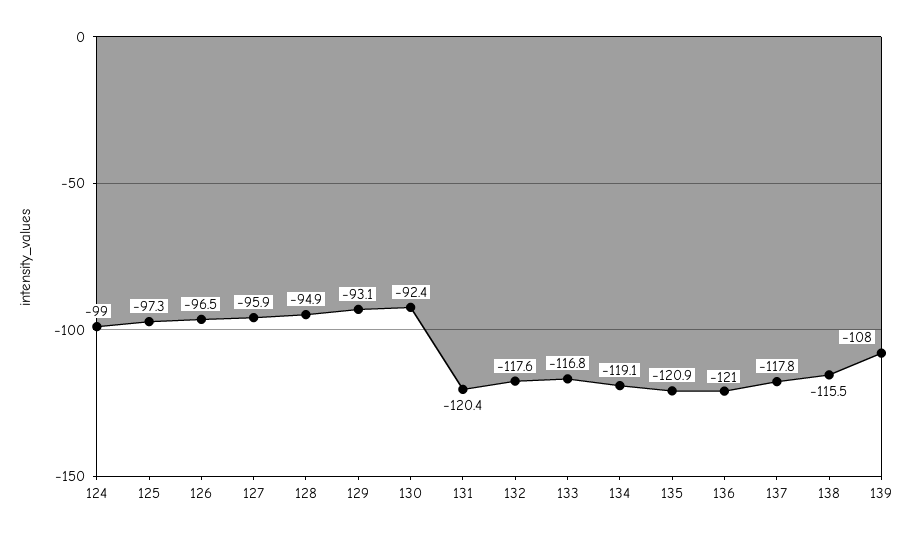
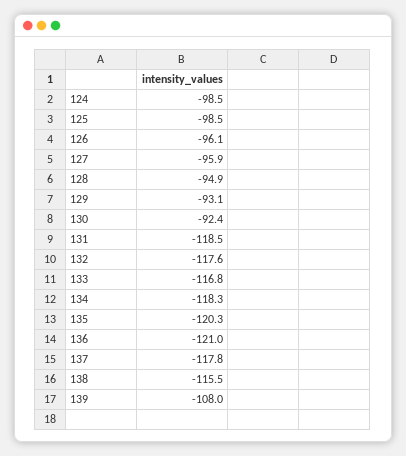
124: -99 -> -98.5
125: -97.3 -> -98.5
126: -96.5 -> -96.1
131: -120.4 -> -118.5
134: -119.1 -> -118.3
135: -120.9 -> -120.3

